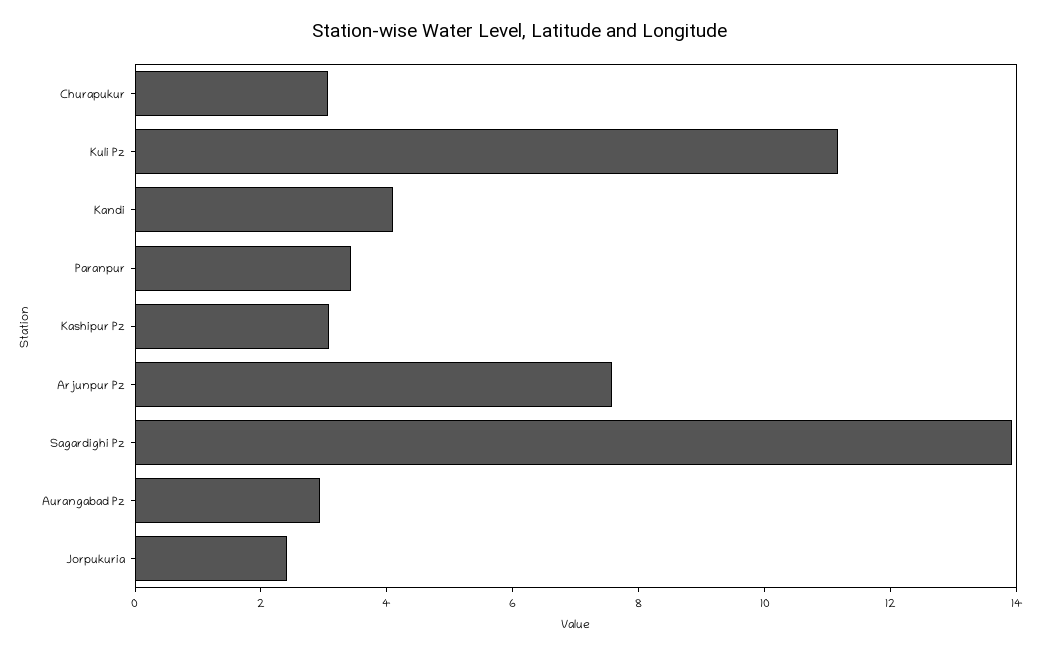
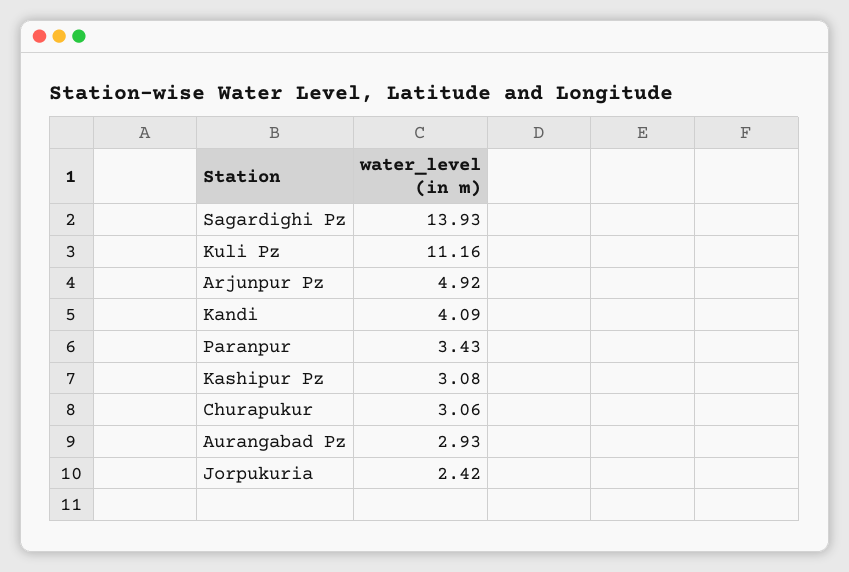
Arjunpur Pz: 7.5 -> 4.92

